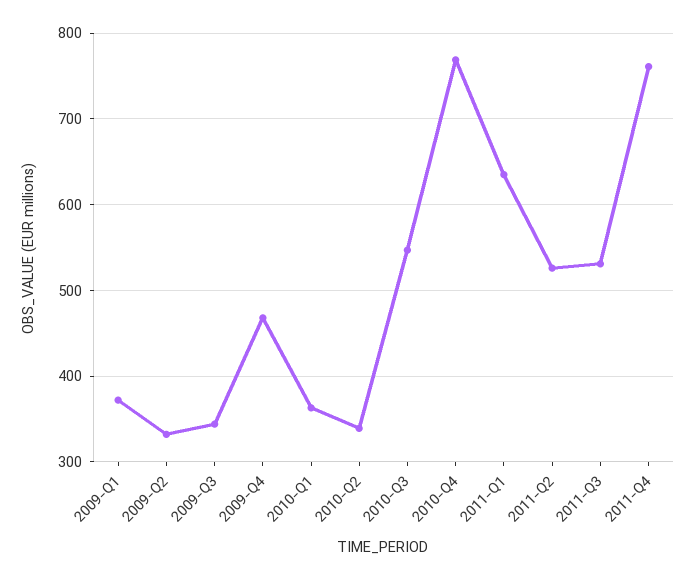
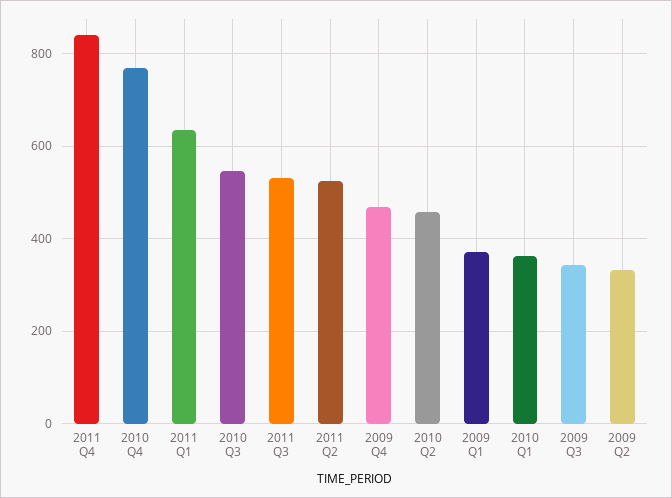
2010-Q2: 340 -> 460
2011-Q4: 760 -> 840

